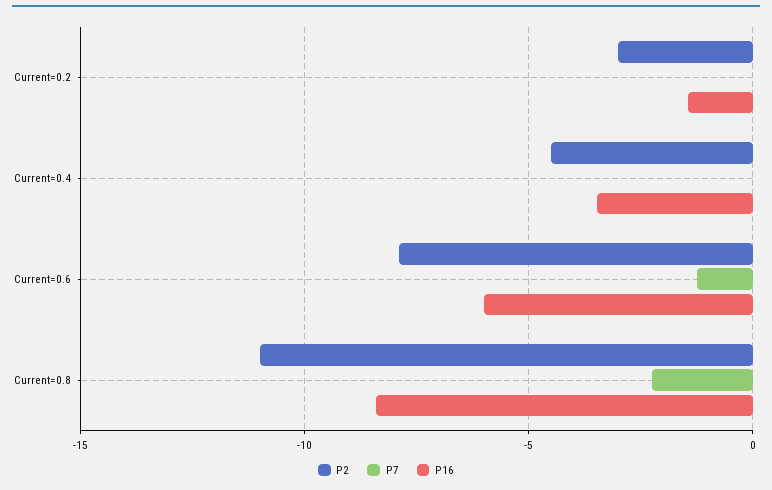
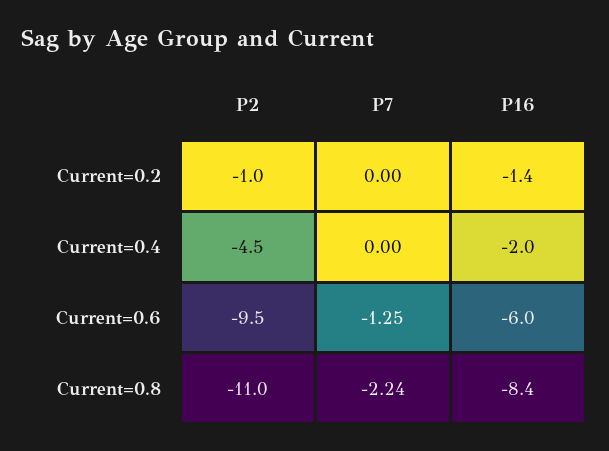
P2, Current=0.2: -3 -> -1
P16, Current=0.4: -3.5 -> -2
P2, Current=0.6: -8 -> -9.5

